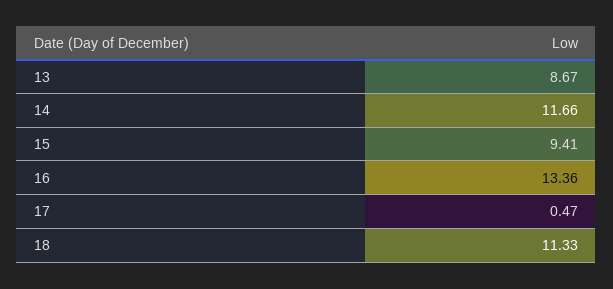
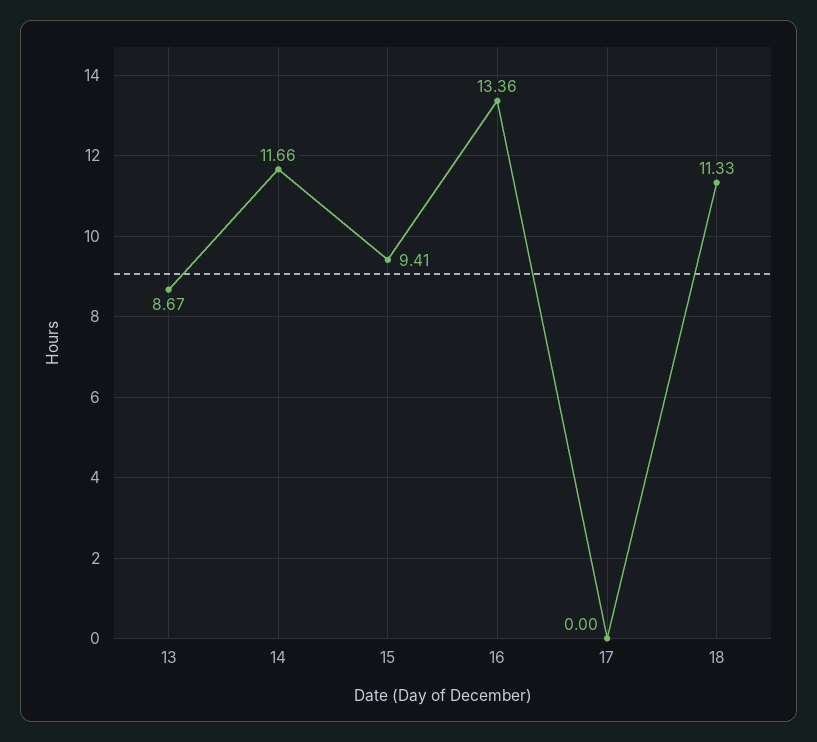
17: 0.47 -> 0

